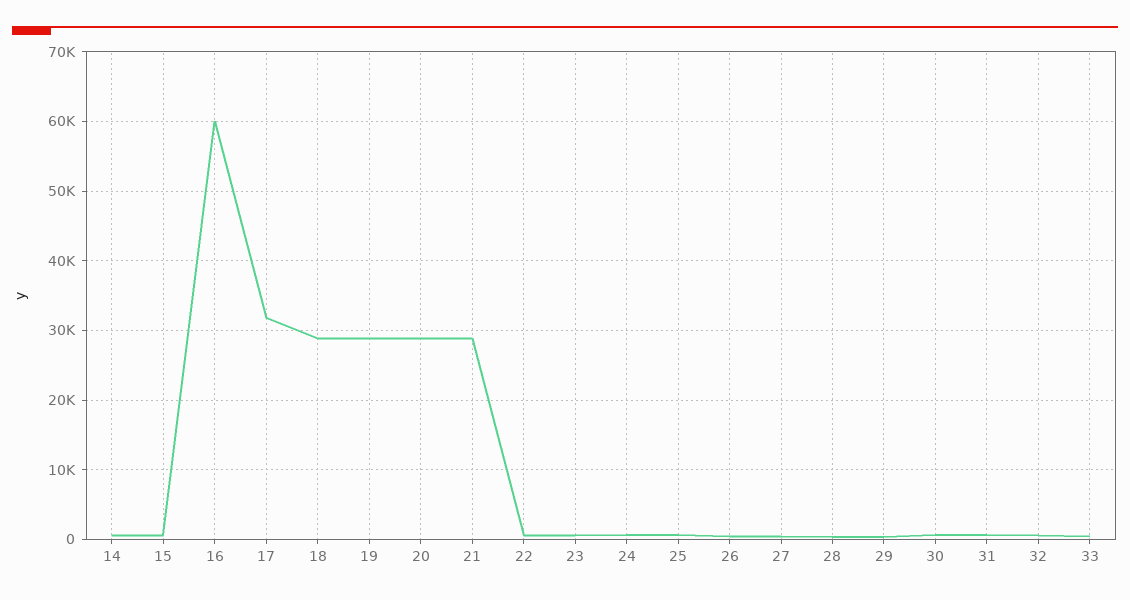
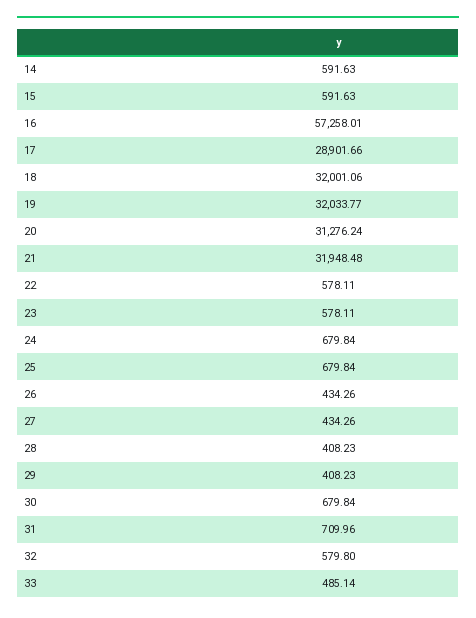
16: 60000 -> 57258.01
17: 32000 -> 28901.66
18: 29000 -> 32001.06
19: 29000 -> 32033.77
20: 29000 -> 31276.24
21: 29000 -> 31948.48

